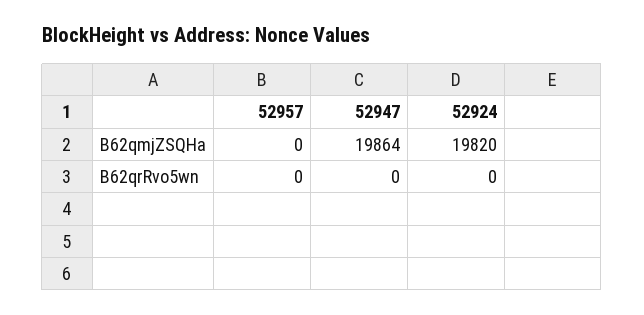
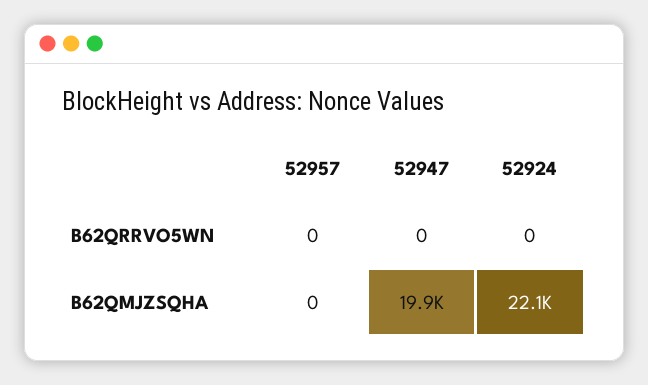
52924, B62qmjZSQHa: 19820 -> 22100

